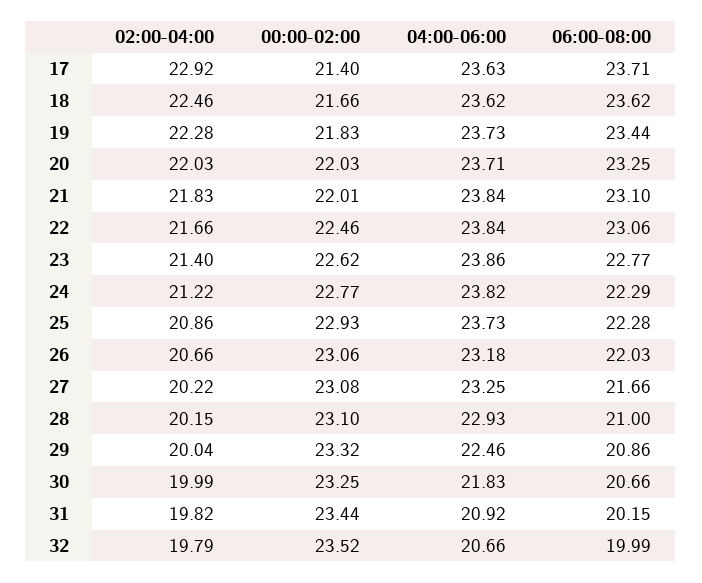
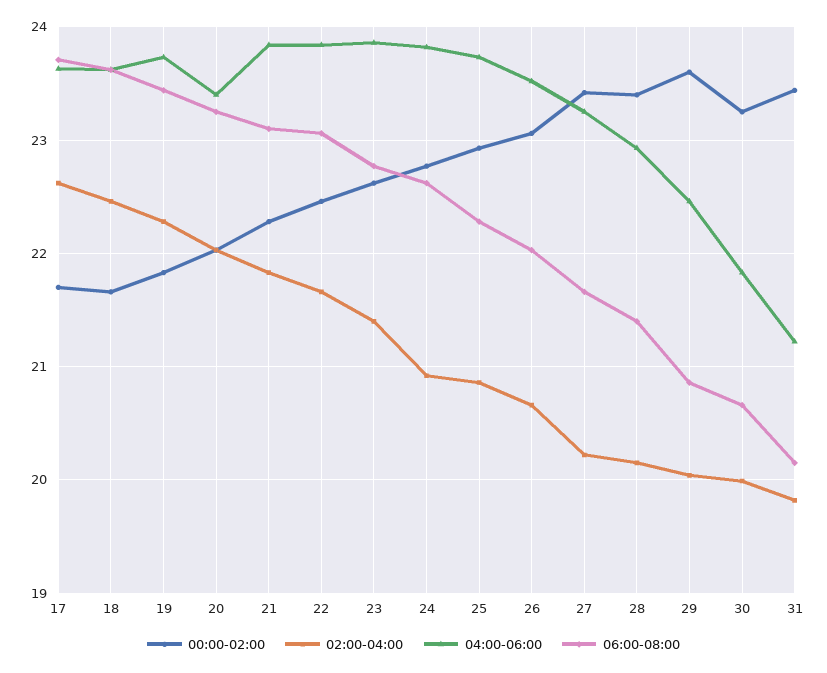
02:00-04:00, 17: 22.92 -> 22.6
00:00-02:00, 17: 21.4 -> 21.7
04:00-06:00, 20: 23.71 -> 23.4
00:00-02:00, 21: 22.01 -> 22.3
02:00-04:00, 24: 21.22 -> 20.9
06:00-08:00, 24: 22.29 -> 22.6
04:00-06:00, 26: 23.18 -> 23.5
00:00-02:00, 27: 23.08 -> 23.4
00:00-02:00, 28: 23.1 -> 23.4
06:00-08:00, 28: 21 -> 21.4
00:00-02:00, 29: 23.32 -> 23.6
04:00-06:00, 31: 20.92 -> 21.2
02:00-04:00, 32: 19.79 -> none
00:00-02:00, 32: 23.52 -> none
04:00-06:00, 32: 20.66 -> none
06:00-08:00, 32: 19.99 -> none

